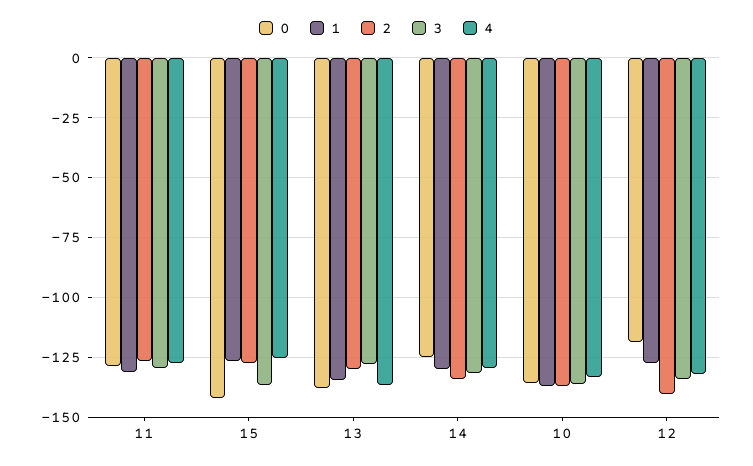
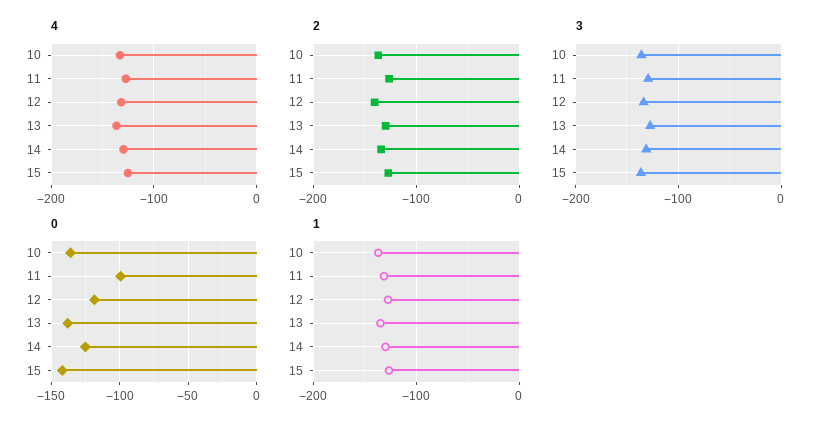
0, 11: -130 -> -100

